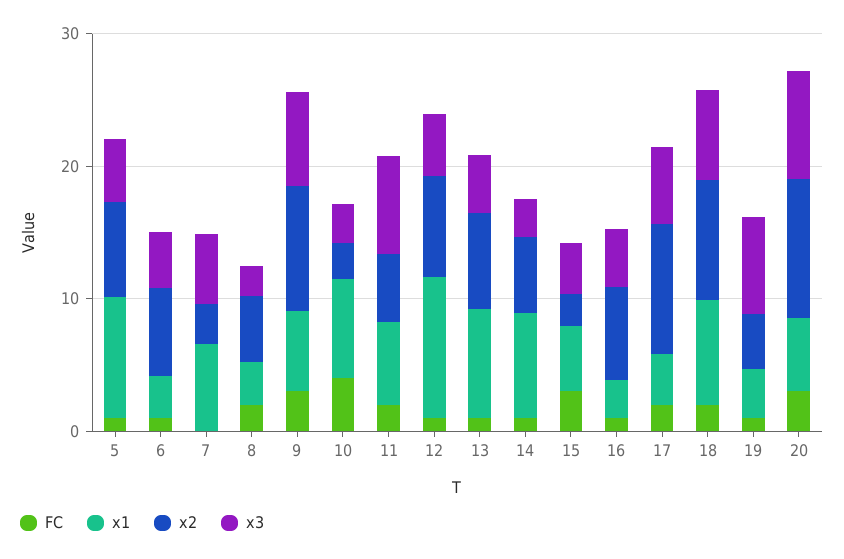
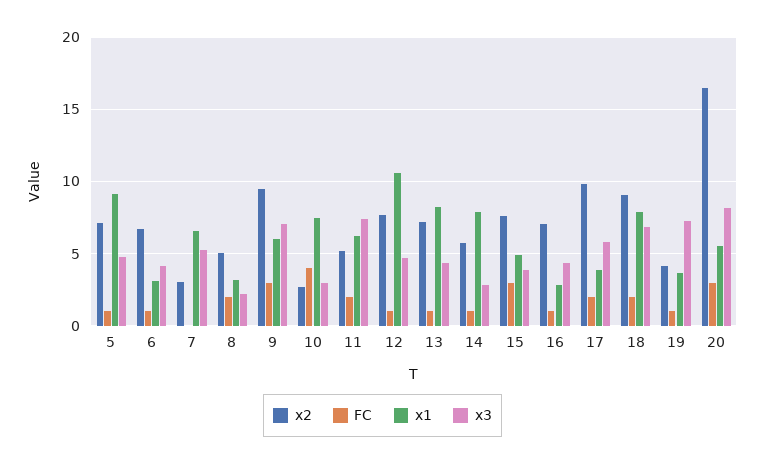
x2, 15: 2 -> 7.5
x2, 20: 10 -> 16.5

